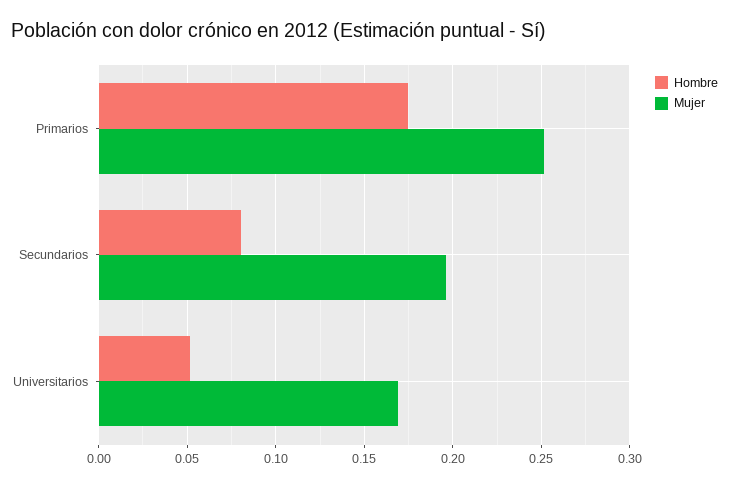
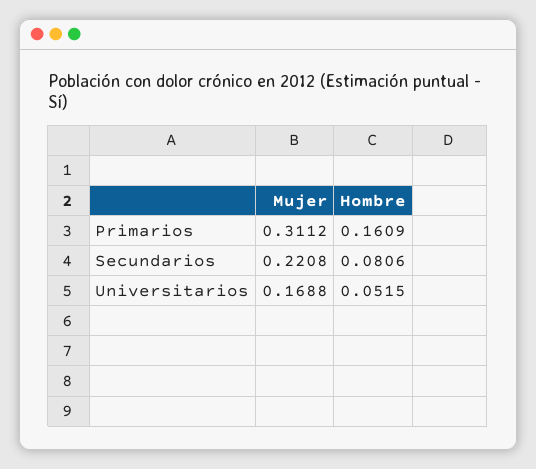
Hombre, Primarios: 0.175 -> 0.1609
Mujer, Primarios: 0.25 -> 0.3112
Mujer, Secundarios: 0.195 -> 0.2208

